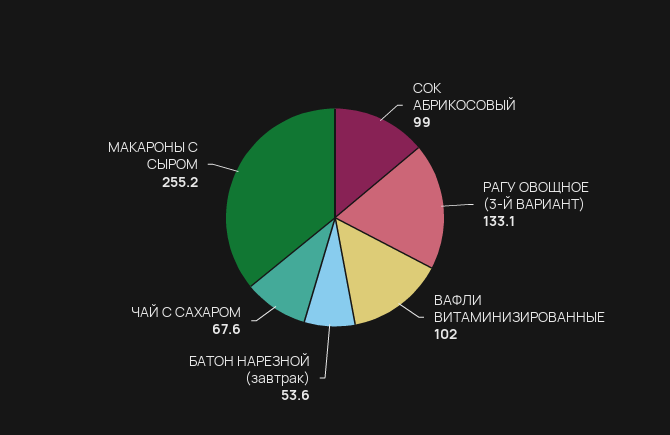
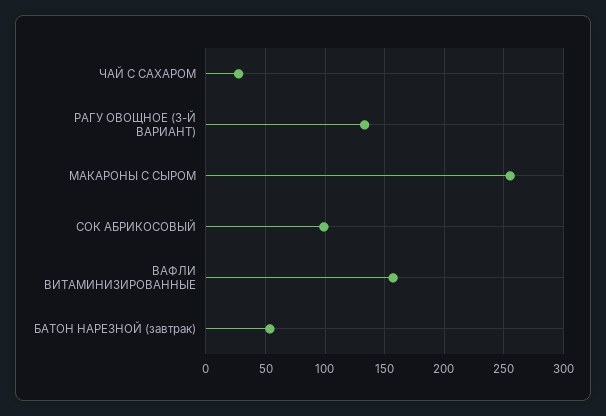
ВАФЛИ ВИТАМИНИЗИРОВАННЫЕ: 102 -> 160
ЧАЙ С САХАРОМ: 67.6 -> 30

